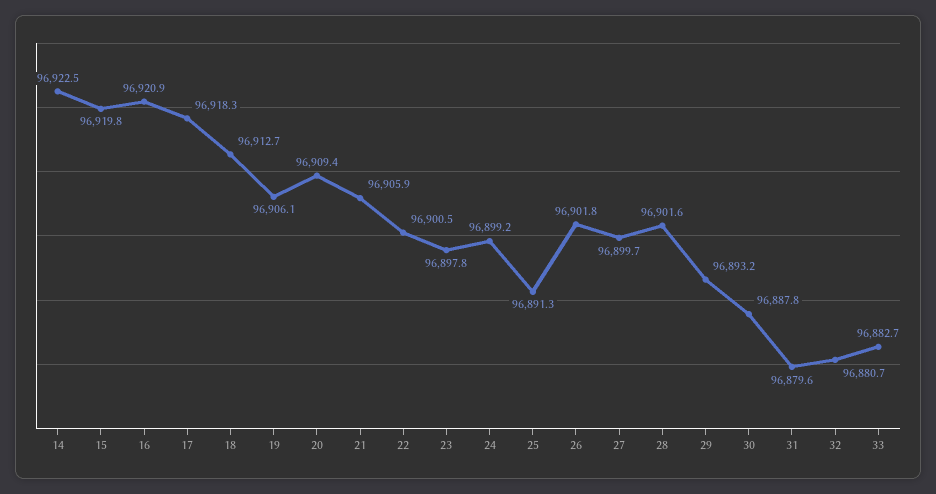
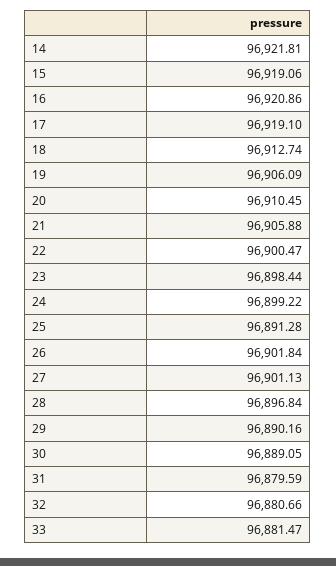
14: 96922.5 -> 96921.81
15: 96919.8 -> 96919.06
17: 96918.3 -> 96919.1
20: 96909.4 -> 96910.45
23: 96897.8 -> 96898.44
27: 96899.7 -> 96901.13
28: 96901.6 -> 96896.84
29: 96893.2 -> 96890.16
30: 96887.8 -> 96889.05
33: 96882.7 -> 96881.47

